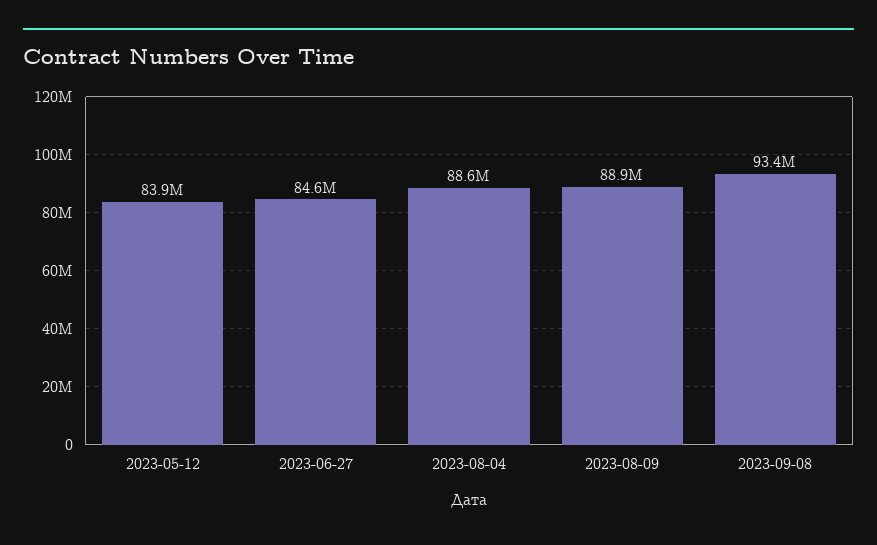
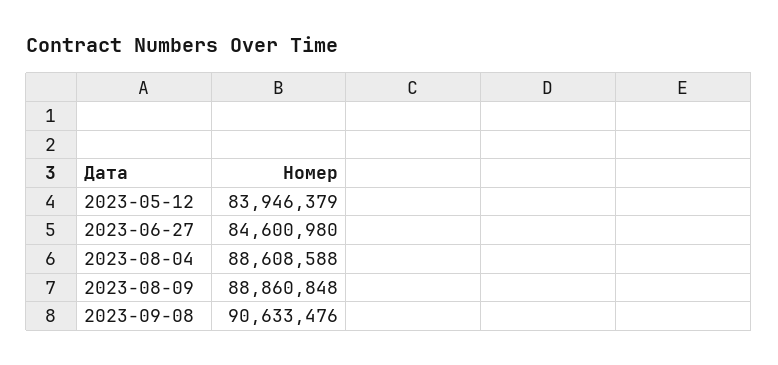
2023-09-08: 93400000 -> 90633476

